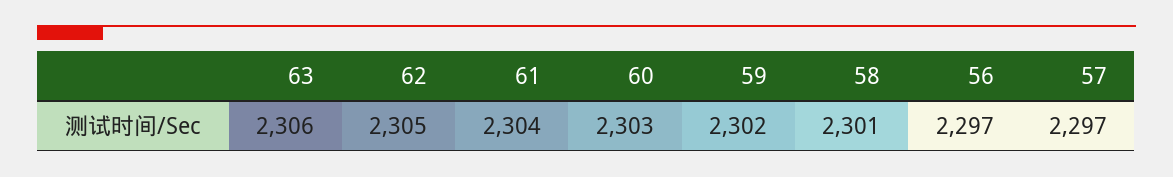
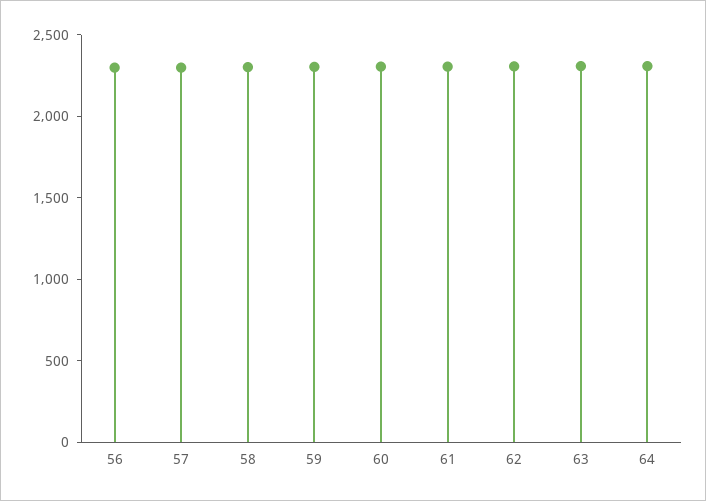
64: none -> 2300

